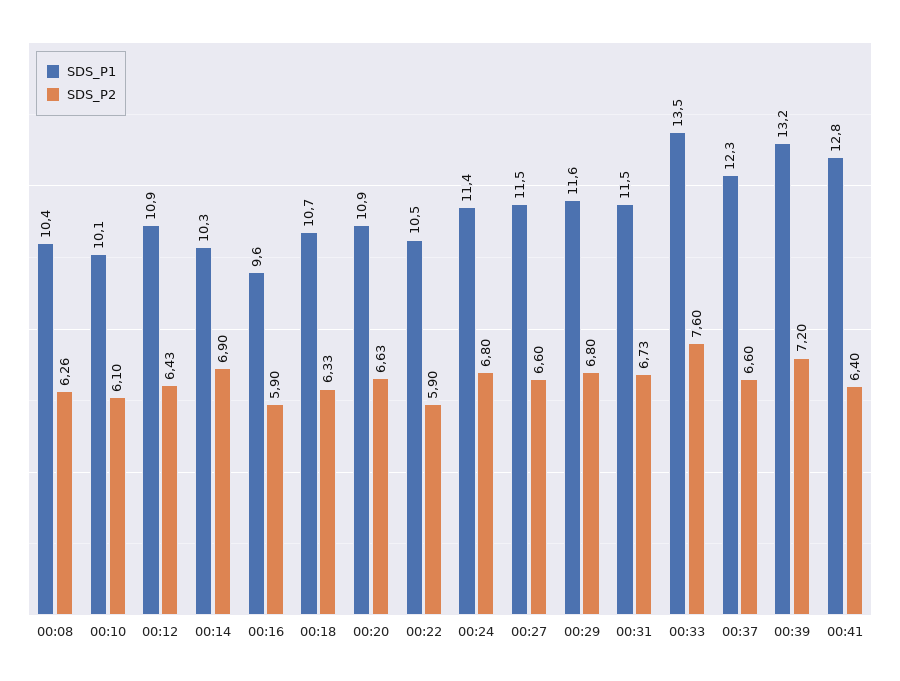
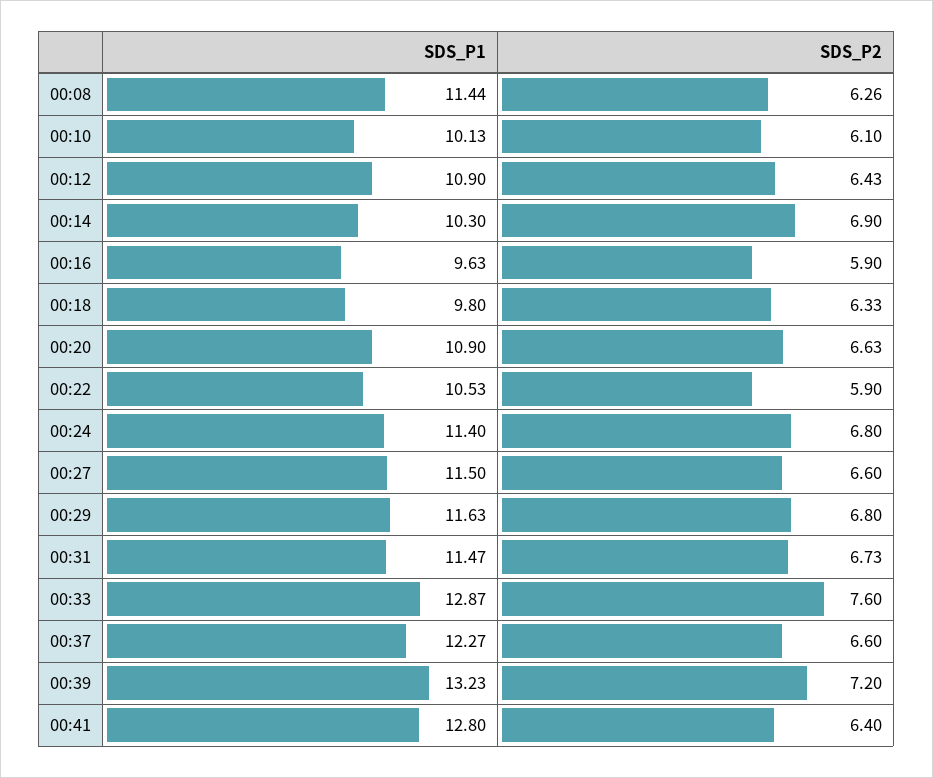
SDS_P1, 00:08: 10.4 -> 11.44
SDS_P1, 00:18: 10.7 -> 9.8
SDS_P1, 00:33: 13.5 -> 12.87

